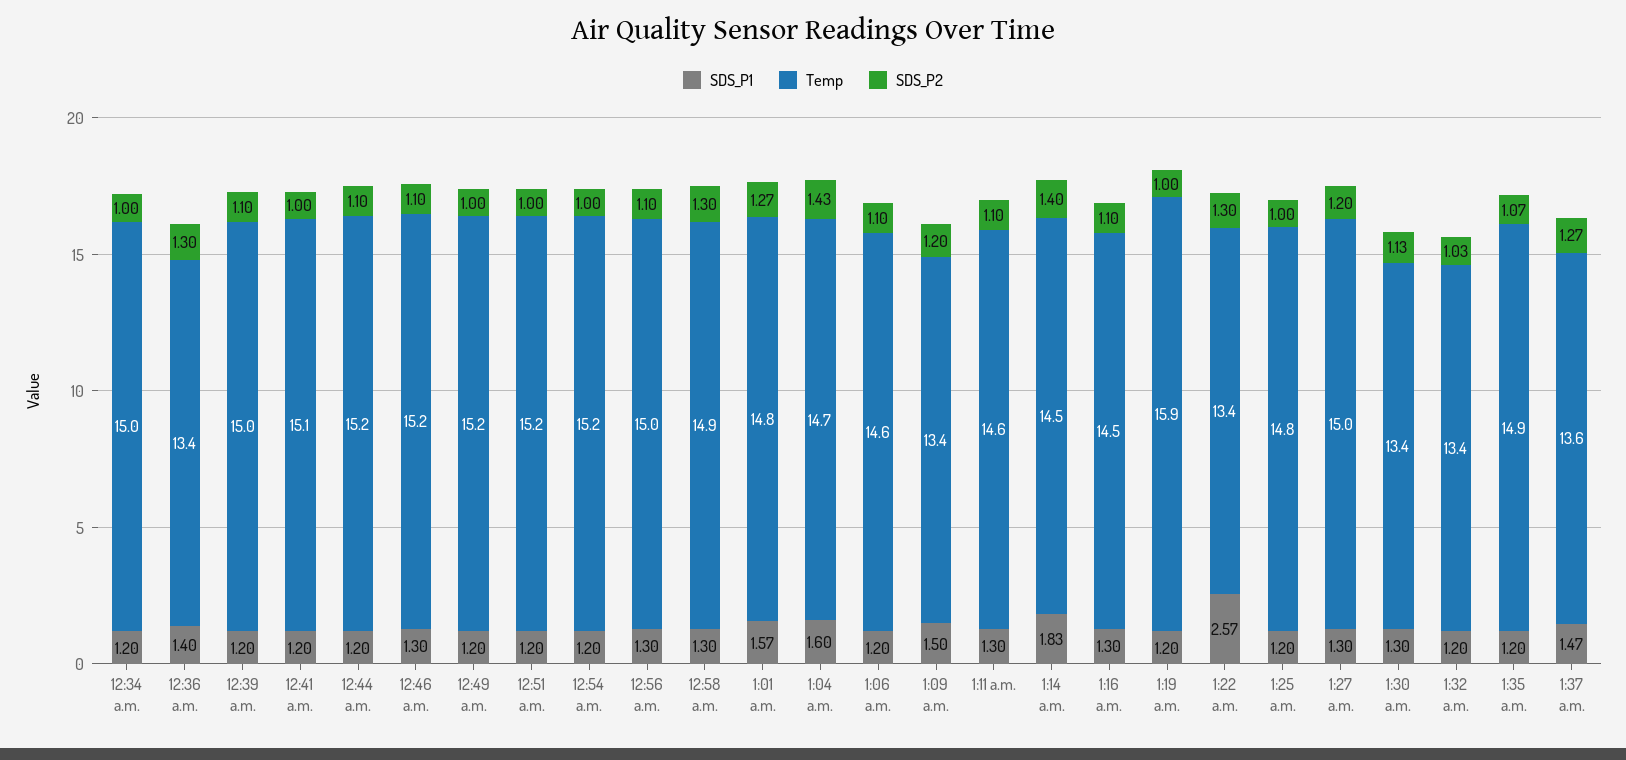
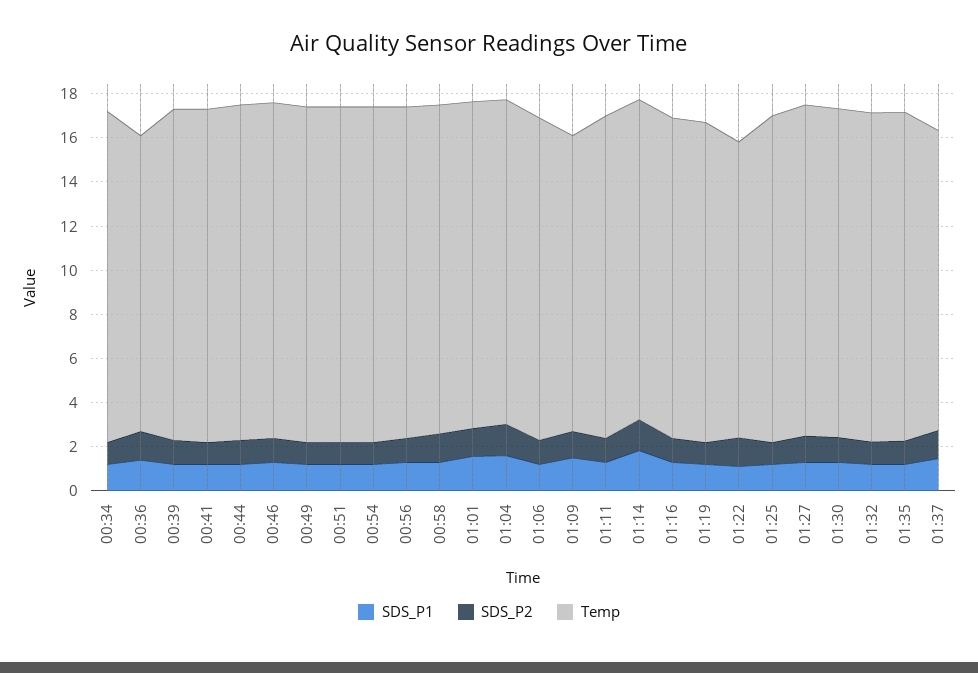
Temp, 1:19 a.m.: 15.9 -> 14.5
SDS_P1, 1:22 a.m.: 2.57 -> 1
Temp, 1:30 a.m.: 13.4 -> 15
Temp, 1:32 a.m.: 13.4 -> 15

